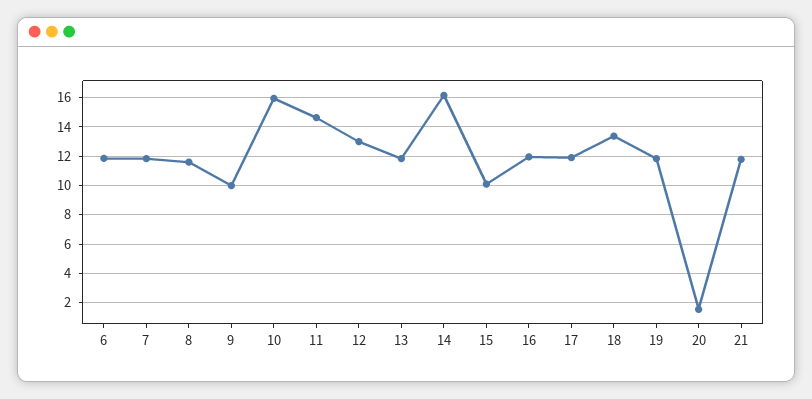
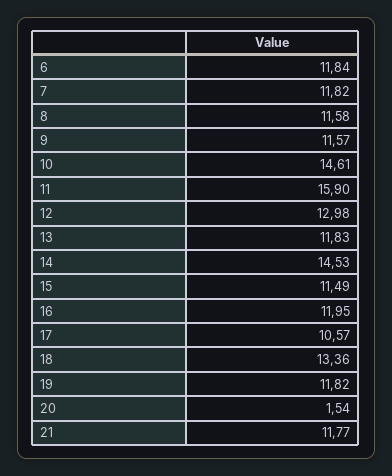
9: 10 -> 11.57
10: 16 -> 14.61
11: 14.5 -> 15.9
14: 16 -> 14.53
15: 10 -> 11.49
17: 12 -> 10.57

